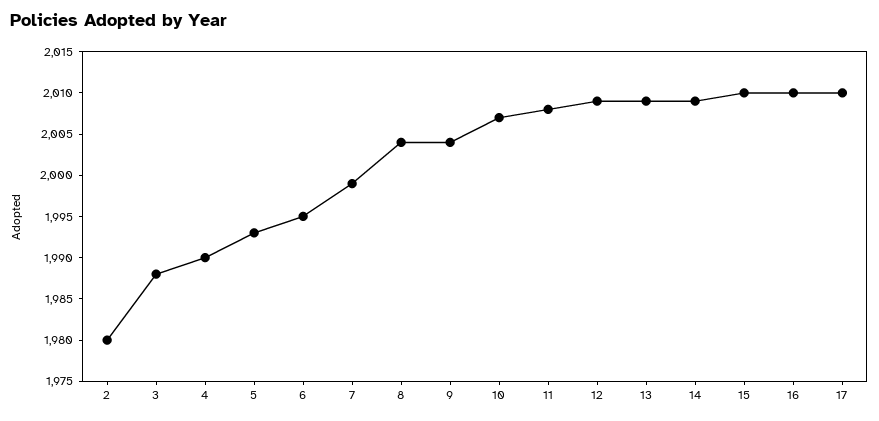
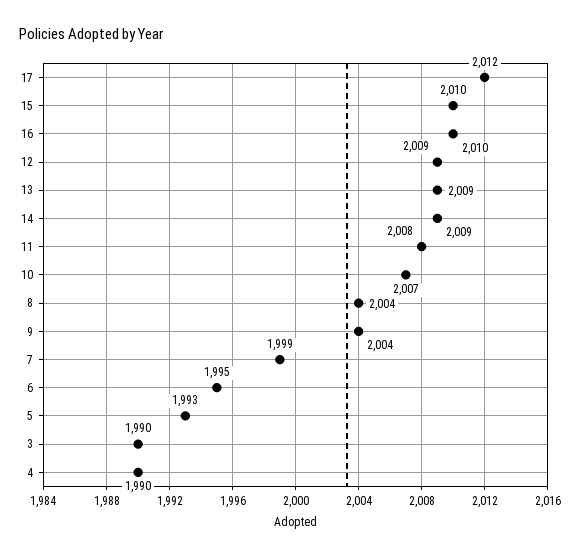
2: 1980 -> none
3: 1988 -> 1990
17: 2010 -> 2012

